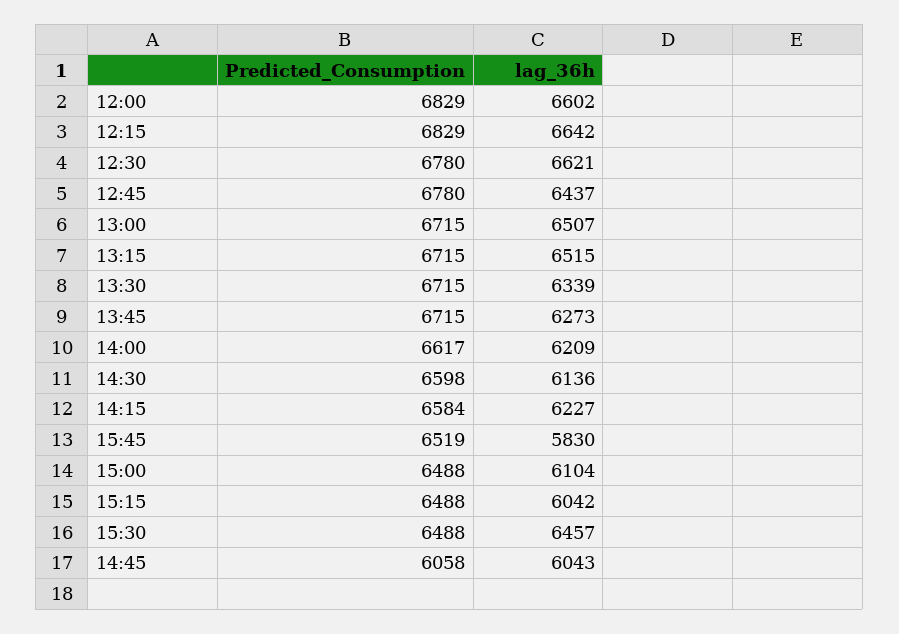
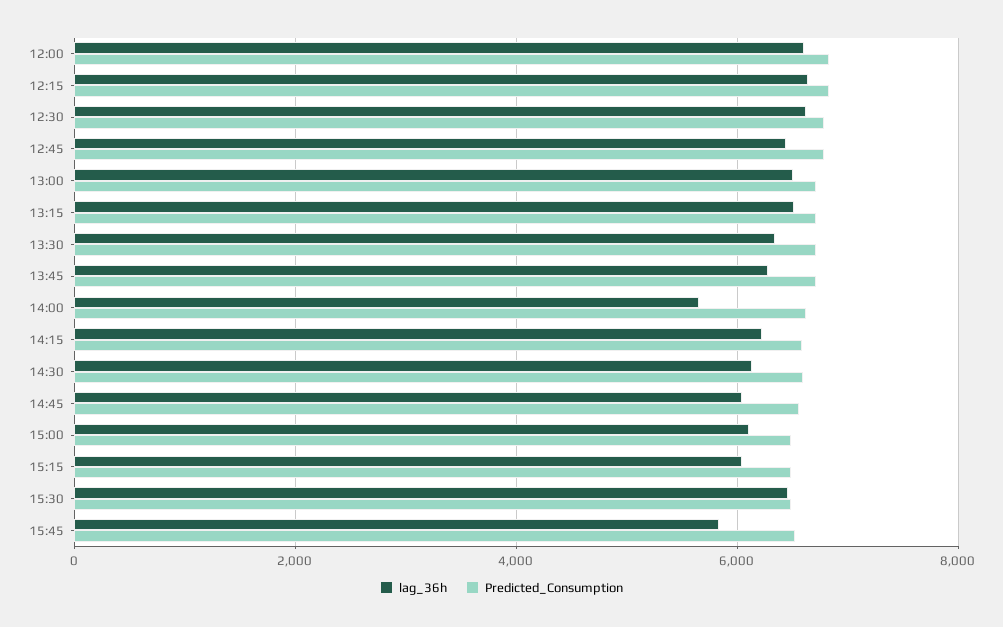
lag_36h, 14:00: 6209 -> 5600
Predicted_Consumption, 14:45: 6058 -> 6600

